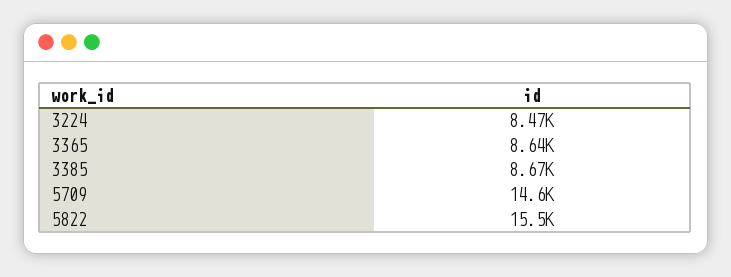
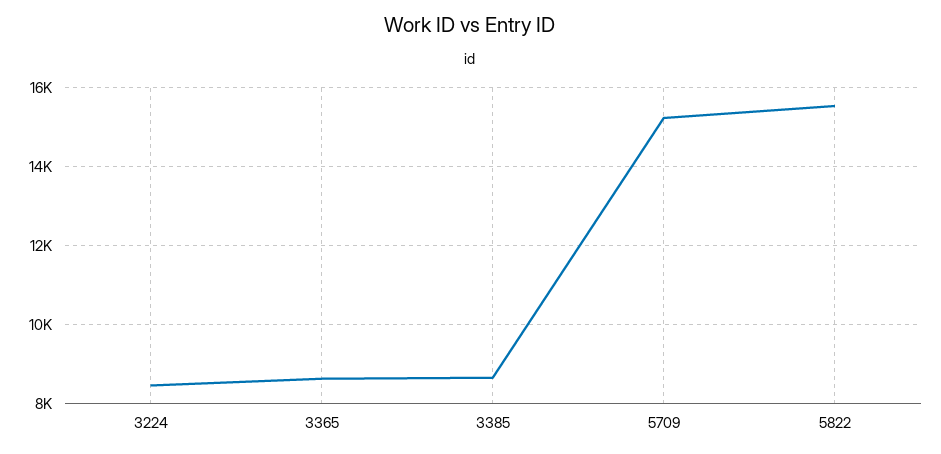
5709: 14600 -> 15200

